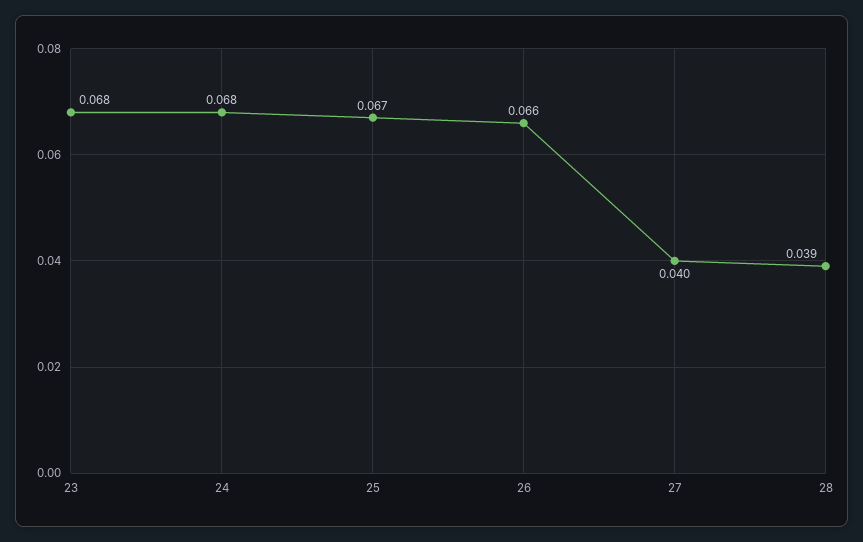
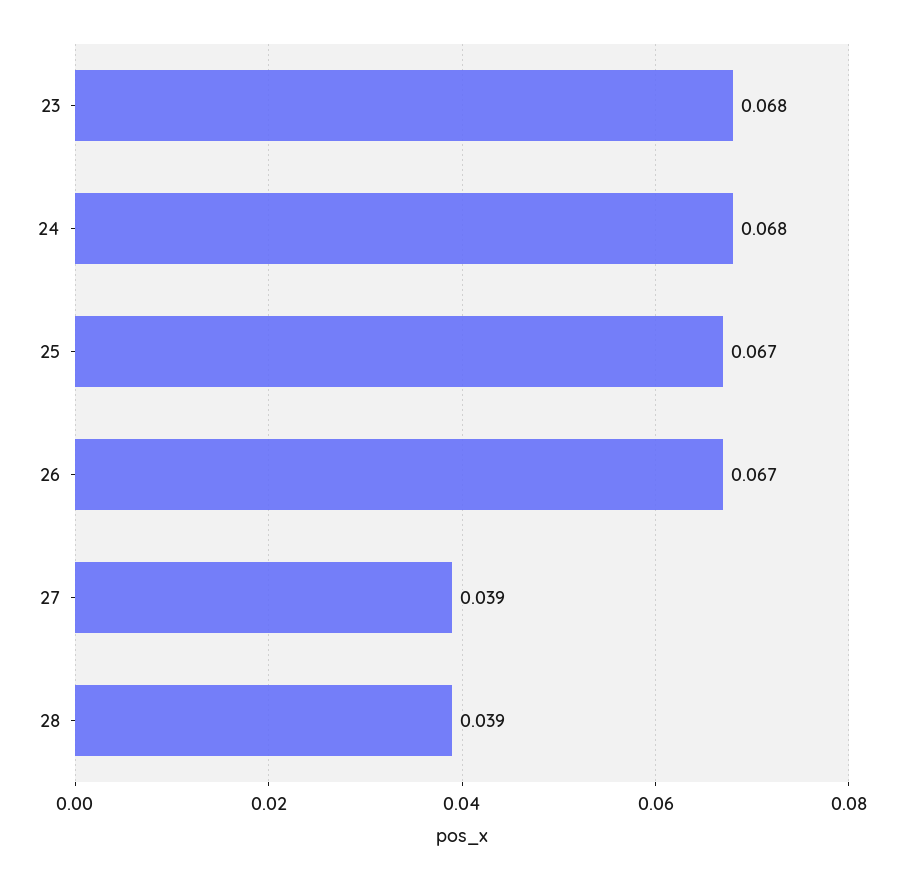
26: 0.066 -> 0.067
27: 0.04 -> 0.039

